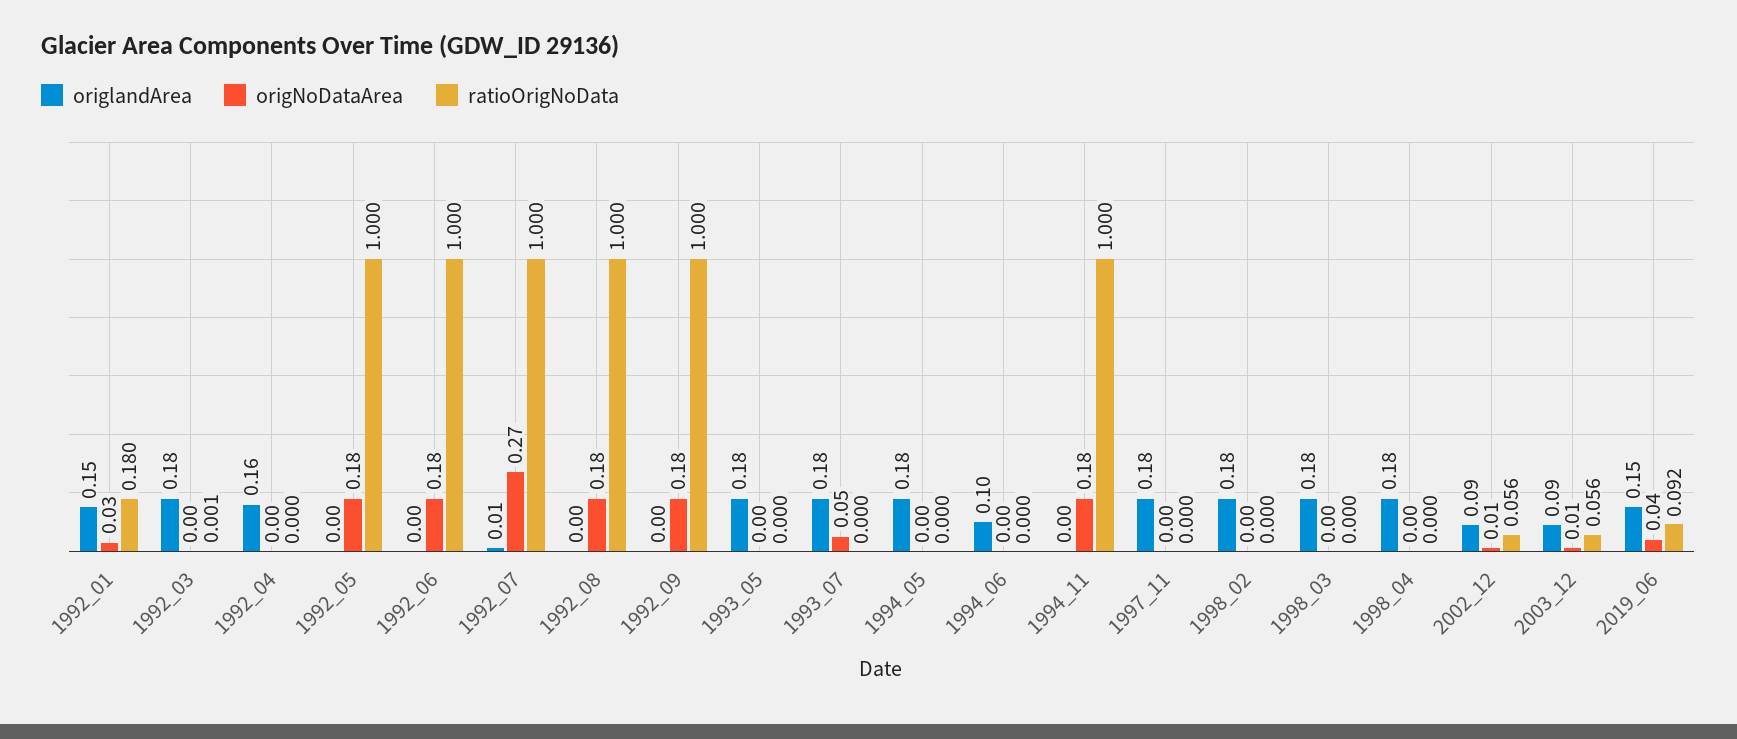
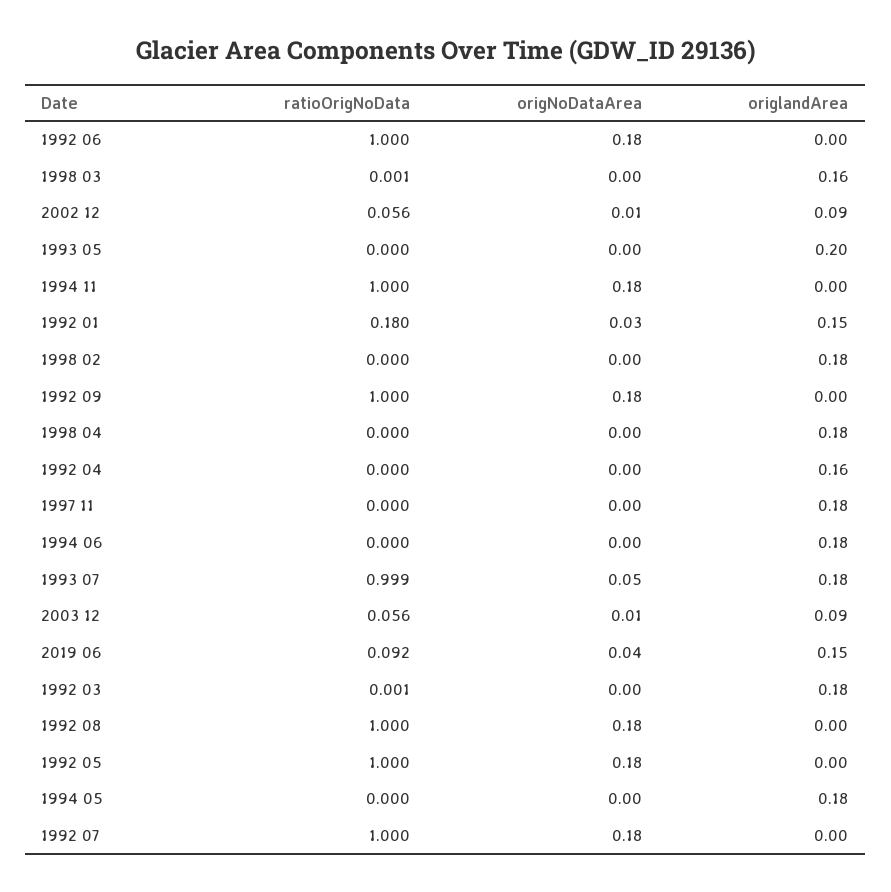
origlandArea, 1992_07: 0.01 -> 0
origNoDataArea, 1992_07: 0.27 -> 0.18
origlandArea, 1993_05: 0.18 -> 0.2
ratioOrigNoData, 1993_07: 0 -> 0.999
origlandArea, 1994_06: 0.1 -> 0.18
origlandArea, 1998_03: 0.18 -> 0.16
ratioOrigNoData, 1998_03: 0 -> 0.001

